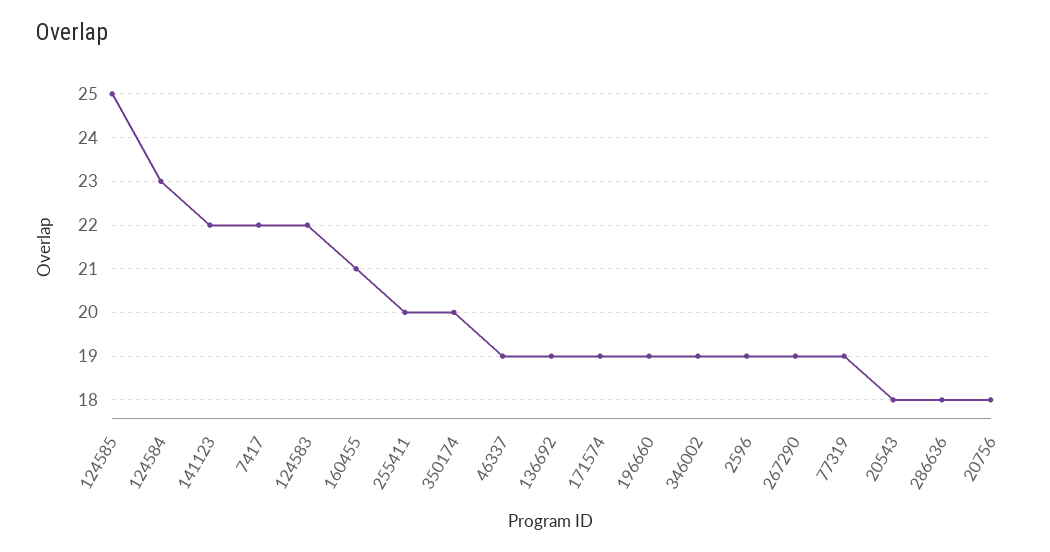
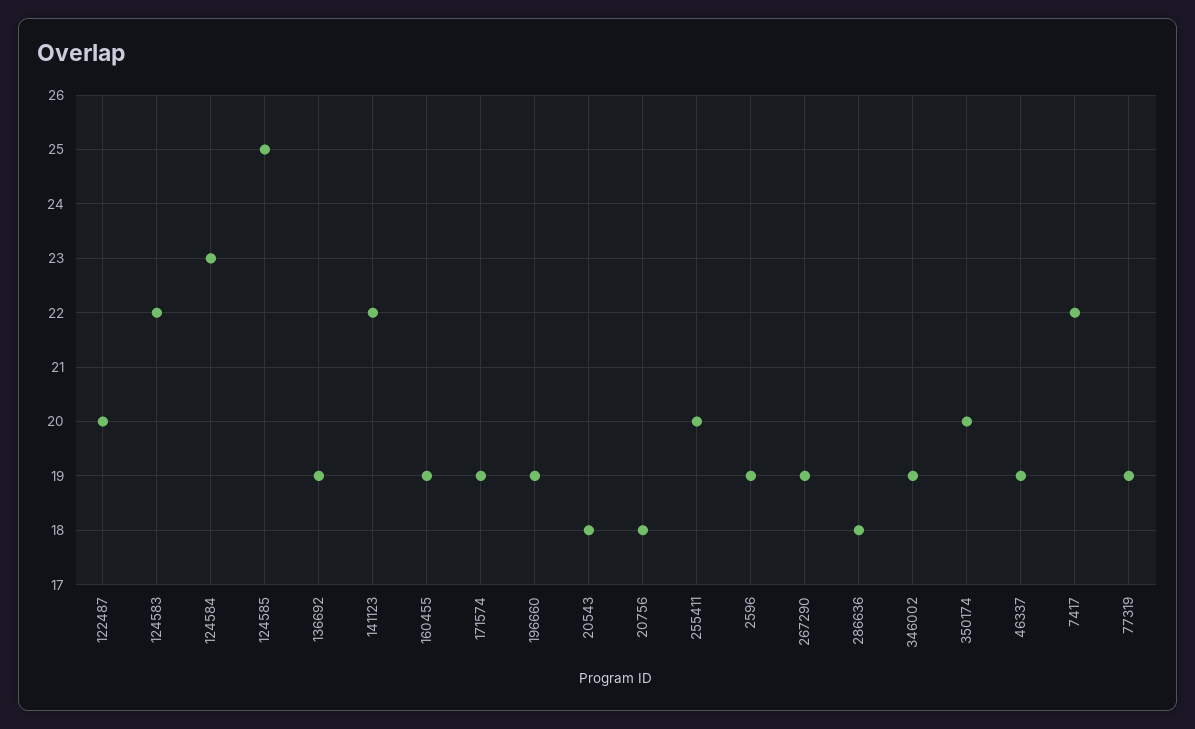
160455: 21 -> 19
122487: none -> 20

